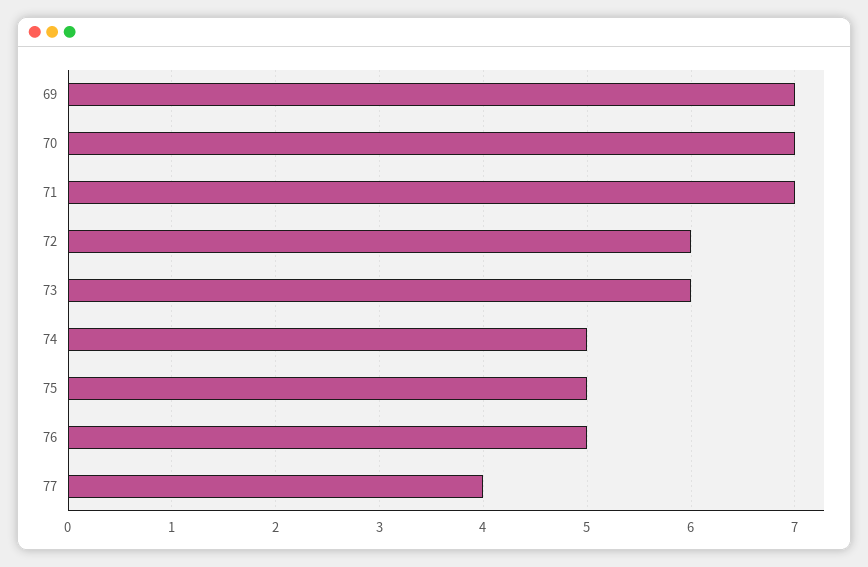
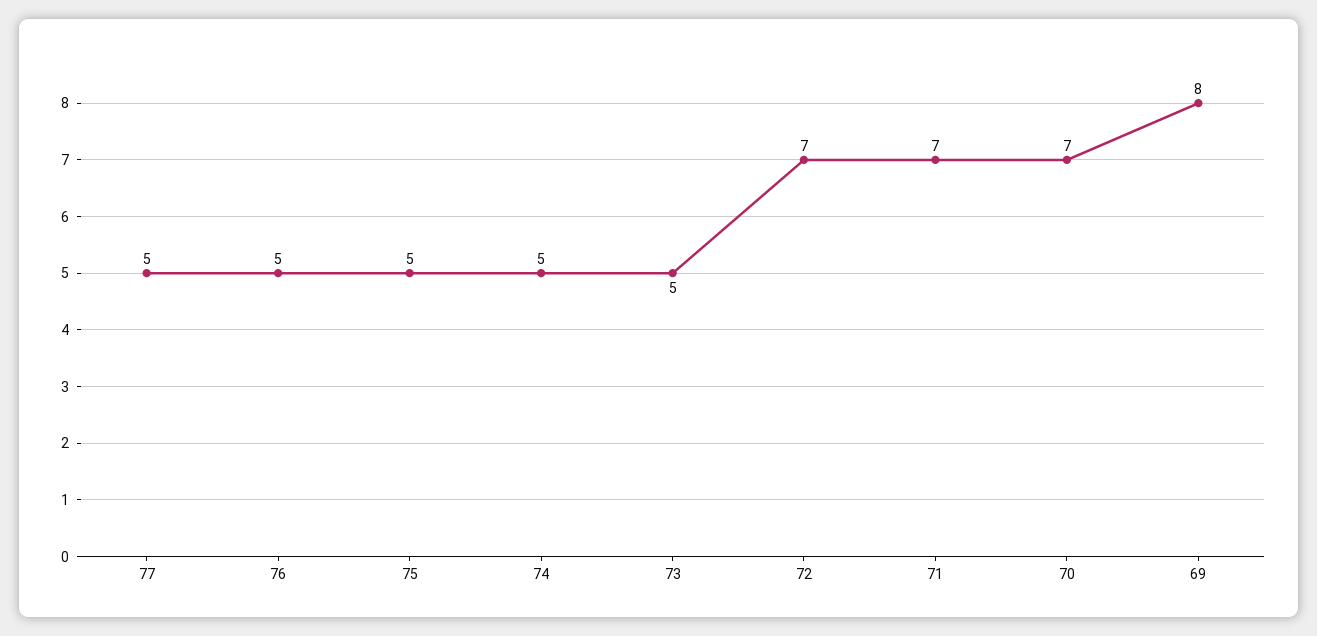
69: 7 -> 8
72: 6 -> 7
73: 6 -> 5
77: 4 -> 5

